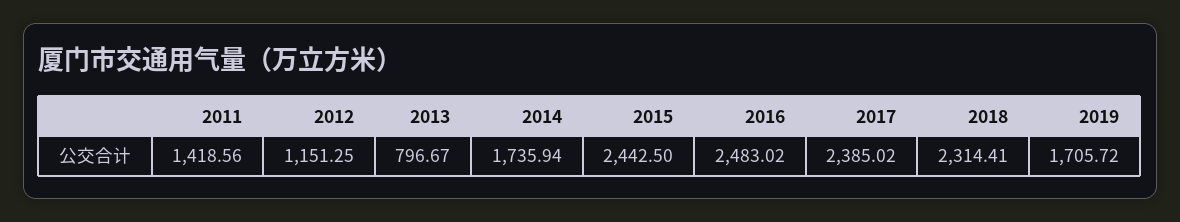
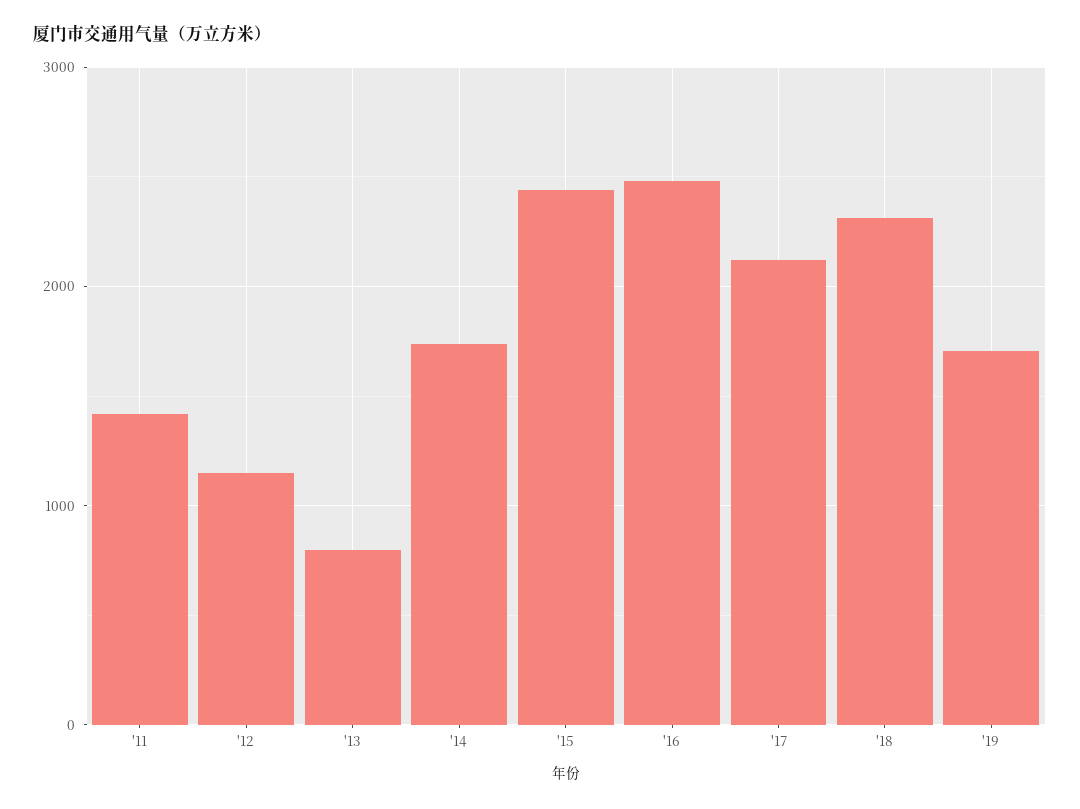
2017: 2385.02 -> 2100

